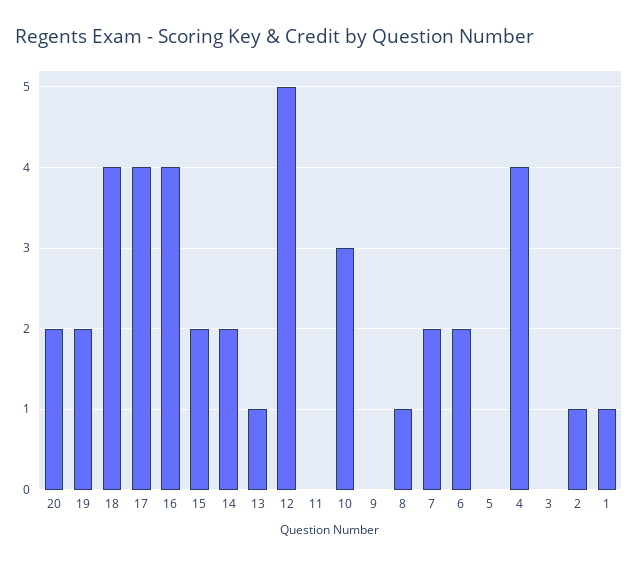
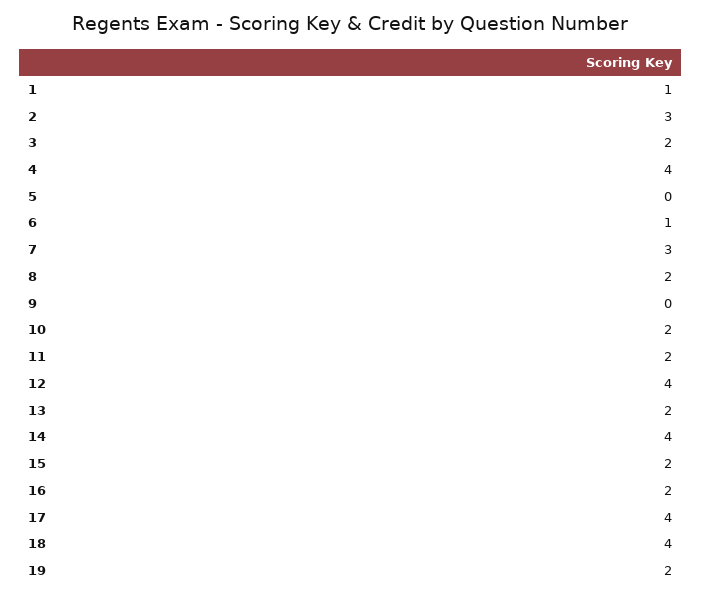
20: 2 -> none
16: 4 -> 2
14: 2 -> 4
13: 1 -> 2
12: 5 -> 4
11: 0 -> 2
10: 3 -> 2
8: 1 -> 2
7: 2 -> 3
6: 2 -> 1
3: 0 -> 2
2: 1 -> 3

